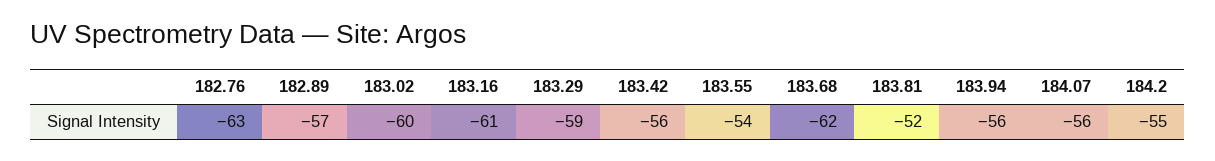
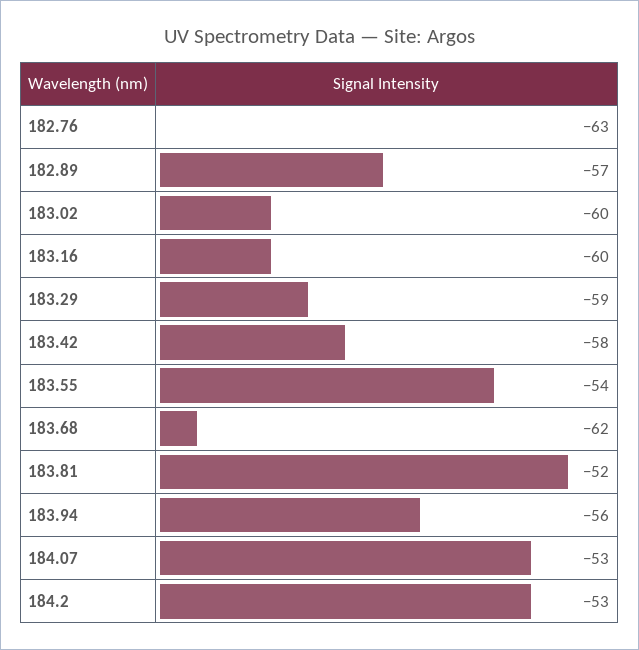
183.16: -61 -> -60
183.42: -56 -> -58
184.07: -56 -> -53
184.2: -55 -> -53

